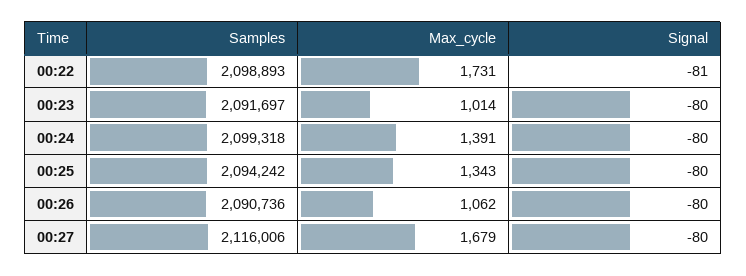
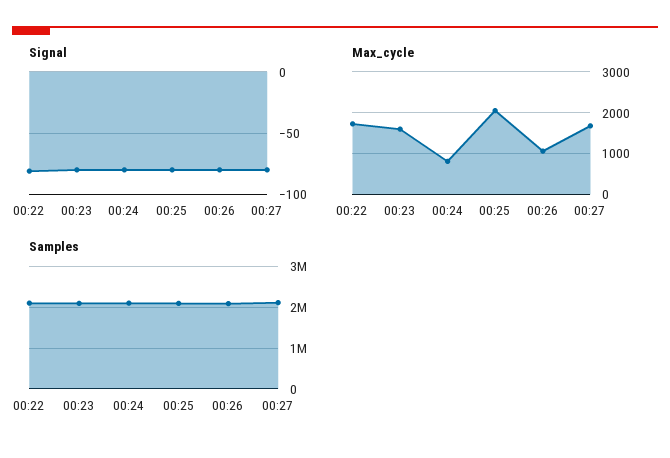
Max_cycle, 00:23: 1014 -> 1600
Max_cycle, 00:24: 1391 -> 800
Max_cycle, 00:25: 1343 -> 2000

